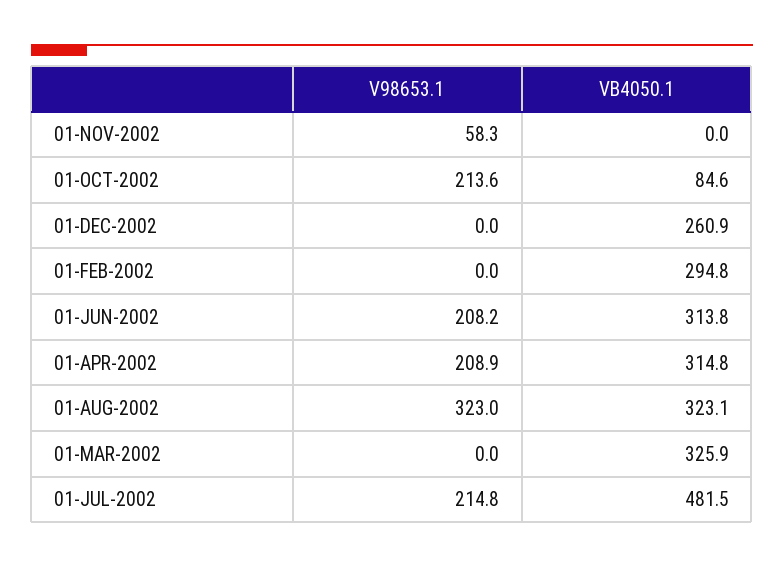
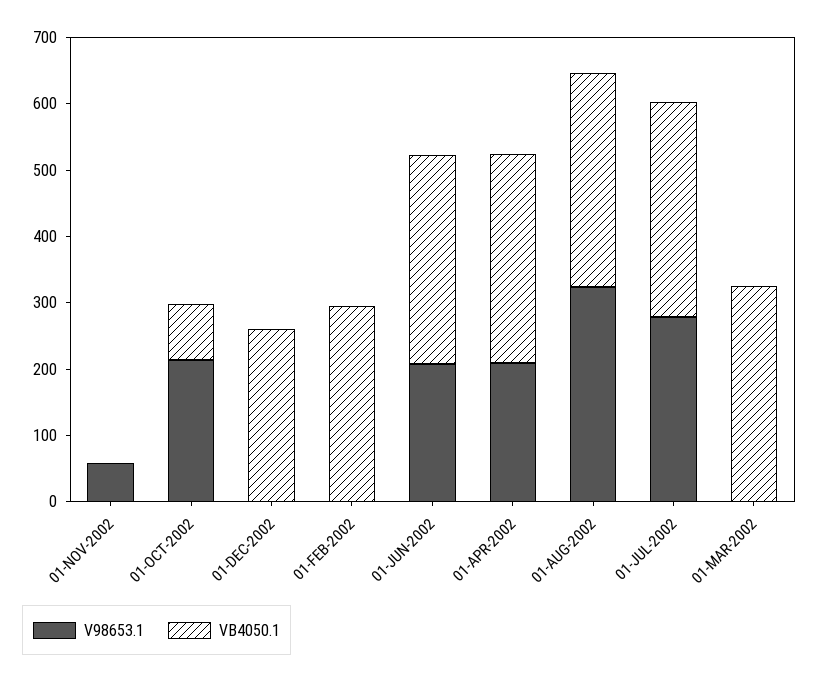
V98653.1, 01-JUL-2002: 214.8 -> 280
VB4050.1, 01-JUL-2002: 481.5 -> 320

